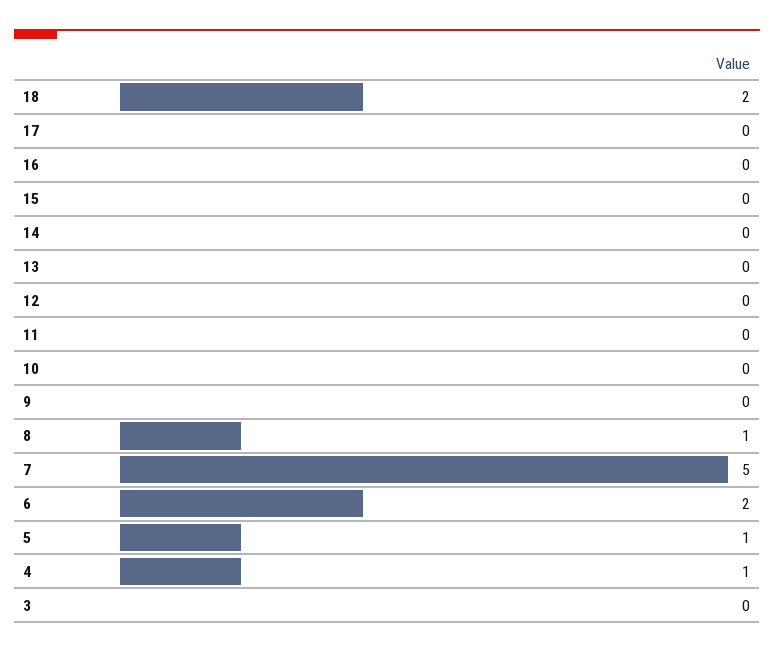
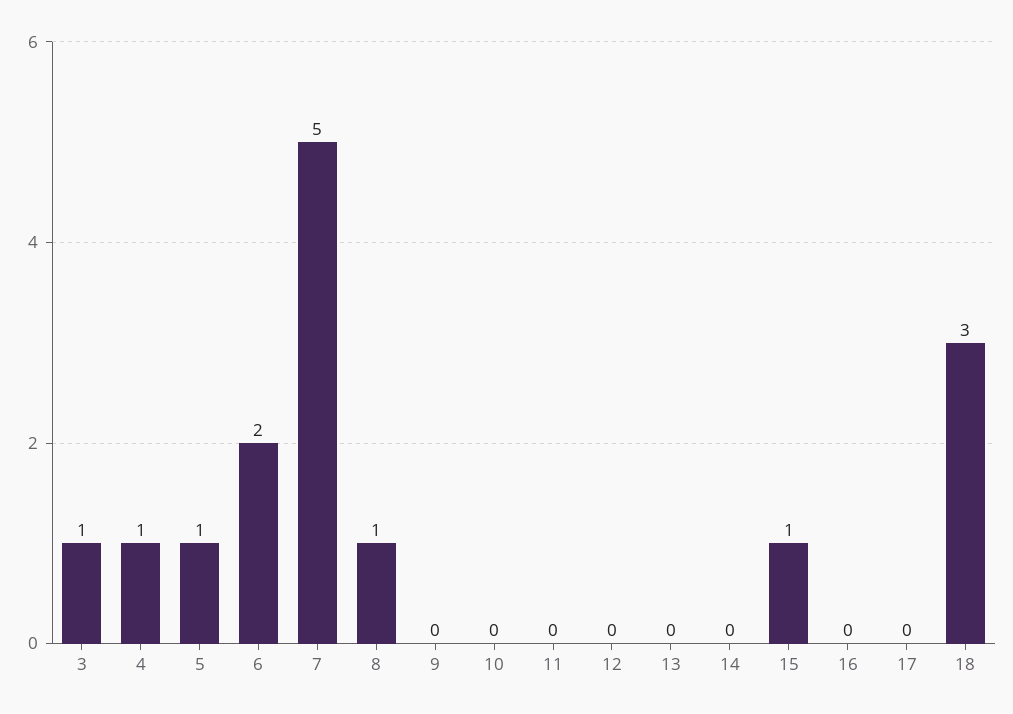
18: 2 -> 3
15: 0 -> 1
3: 0 -> 1

